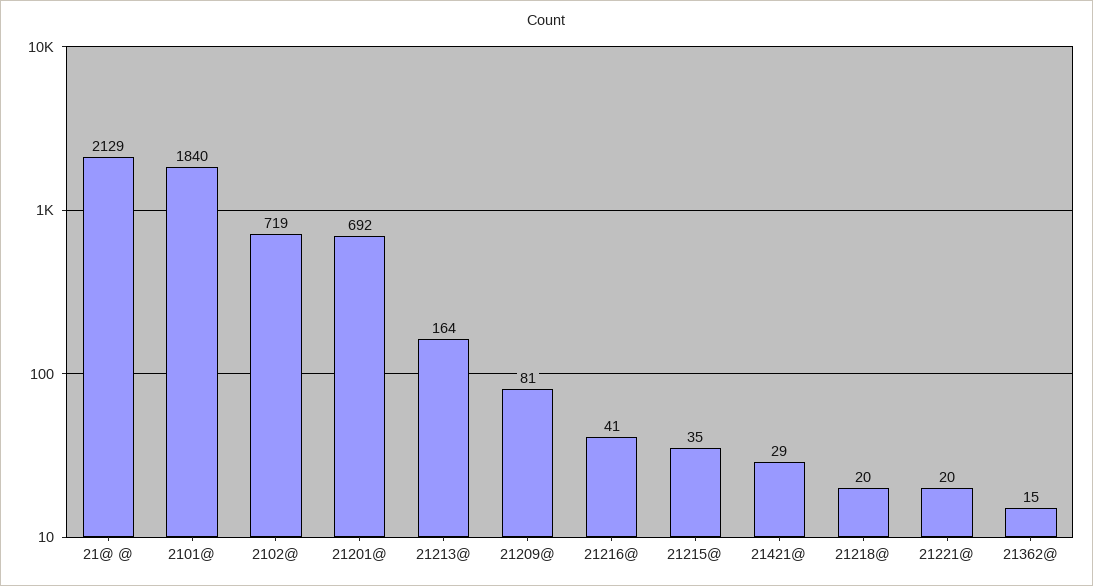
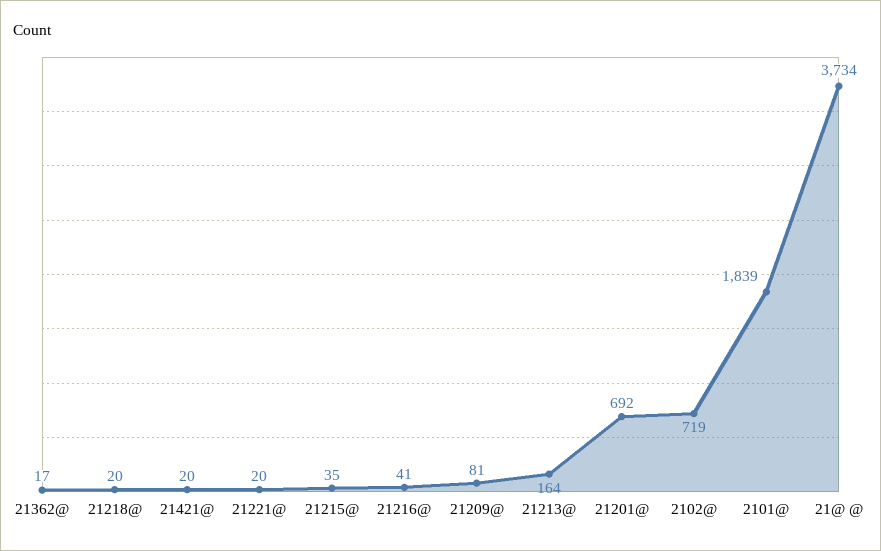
21@ @: 2129 -> 3734
2101@: 1840 -> 1839
21421@: 29 -> 20
21362@: 15 -> 17

